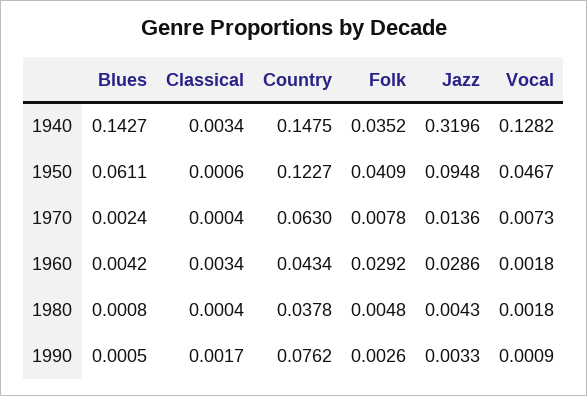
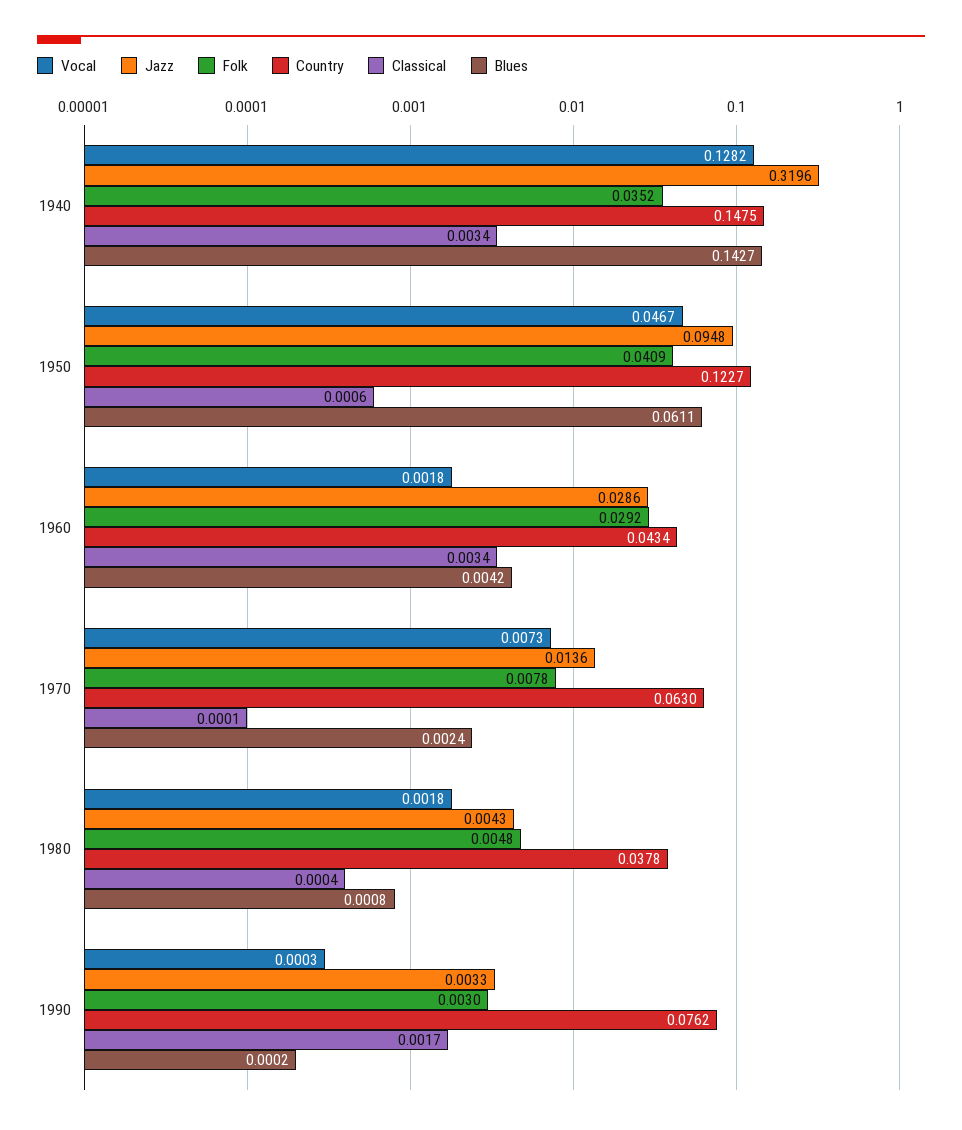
Classical, 1970: 0.0004 -> 0.0001
Blues, 1990: 0.0005 -> 0.0002
Folk, 1990: 0.0026 -> 0.003
Vocal, 1990: 0.0009 -> 0.0003

